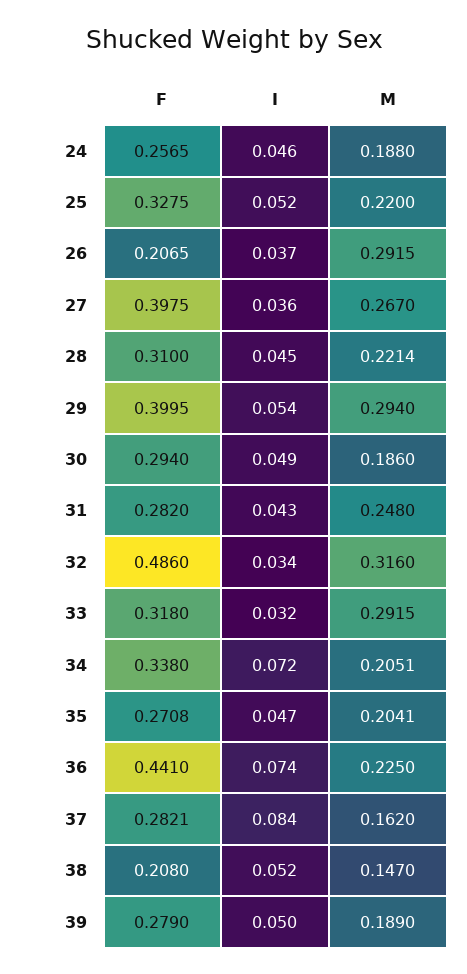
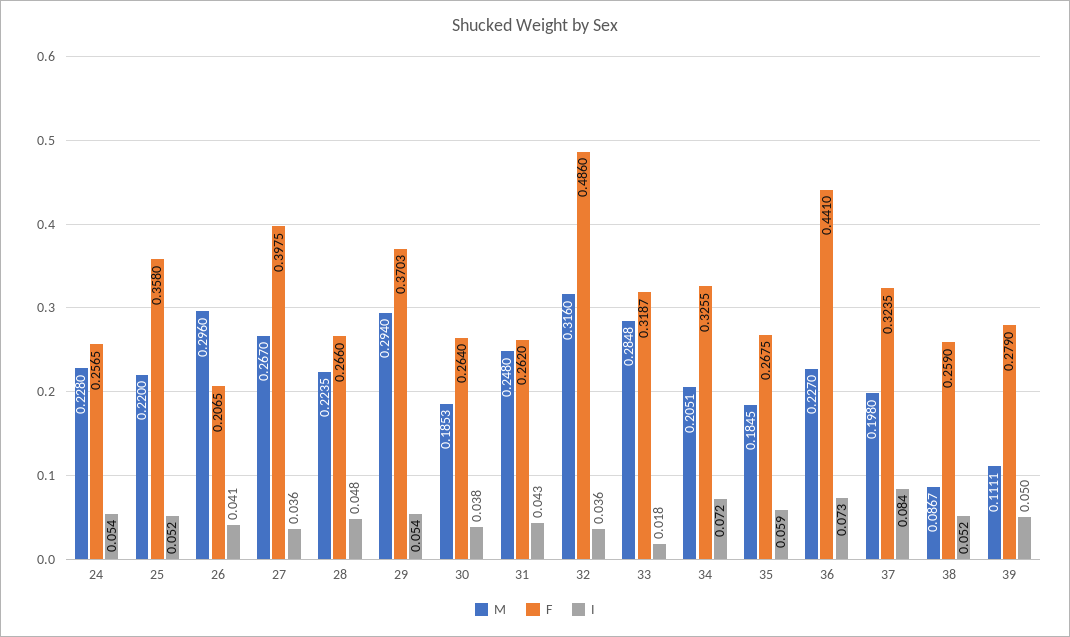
I, 24: 0.046 -> 0.054
M, 24: 0.188 -> 0.228
F, 25: 0.3275 -> 0.358
I, 26: 0.037 -> 0.041
M, 26: 0.2915 -> 0.296
F, 28: 0.31 -> 0.266
I, 28: 0.045 -> 0.048
M, 28: 0.2214 -> 0.2235
F, 29: 0.3995 -> 0.3703
F, 30: 0.294 -> 0.264
I, 30: 0.049 -> 0.038
M, 30: 0.186 -> 0.1853
F, 31: 0.282 -> 0.262
I, 32: 0.034 -> 0.036
F, 33: 0.318 -> 0.3187
I, 33: 0.032 -> 0.018
M, 33: 0.2915 -> 0.2848
F, 34: 0.338 -> 0.3255
F, 35: 0.2708 -> 0.2675
I, 35: 0.047 -> 0.059
M, 35: 0.2041 -> 0.1845
I, 36: 0.074 -> 0.073
M, 36: 0.225 -> 0.227
F, 37: 0.2821 -> 0.3235
M, 37: 0.162 -> 0.198
F, 38: 0.208 -> 0.259
M, 38: 0.147 -> 0.0867
M, 39: 0.189 -> 0.1111

